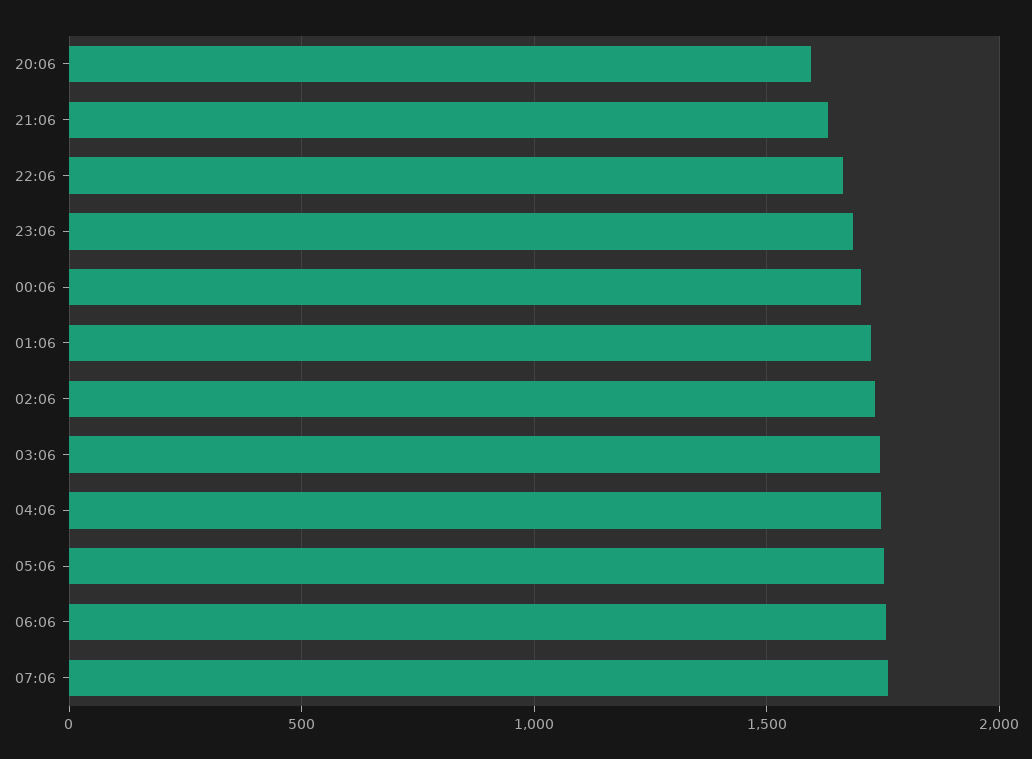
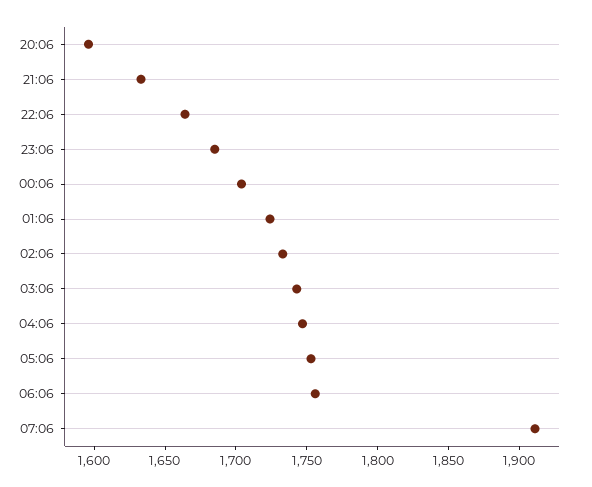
07:06: 1750 -> 1910

